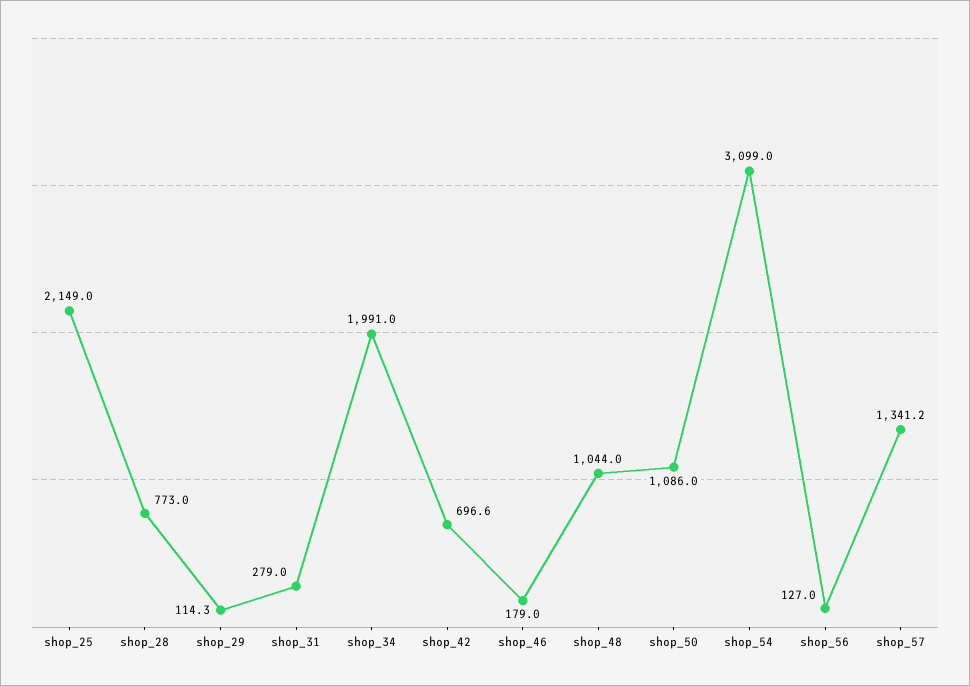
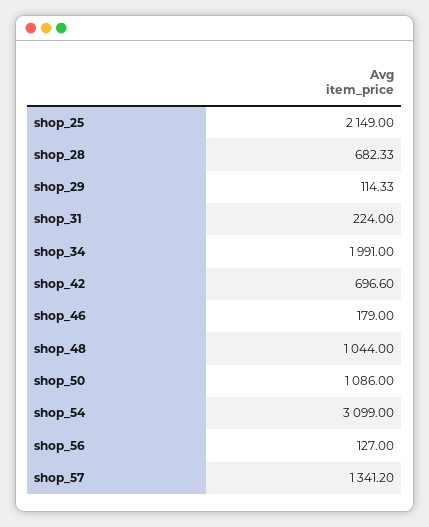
shop_28: 773 -> 682.33
shop_31: 279 -> 224

